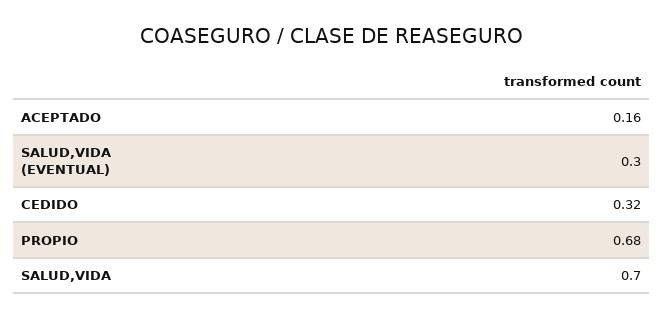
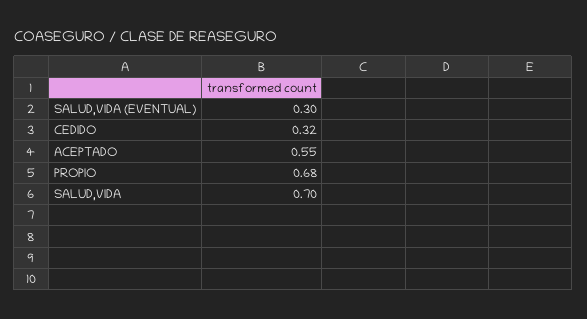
ACEPTADO: 0.16 -> 0.55

